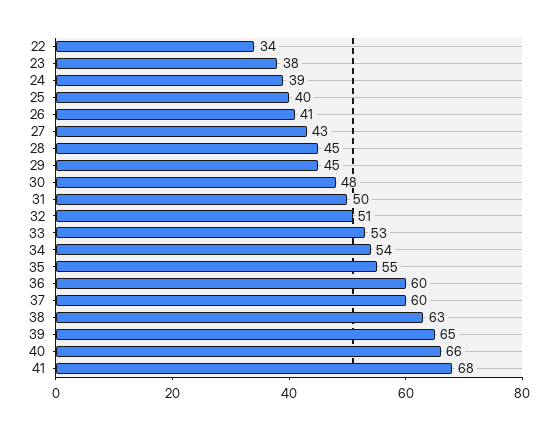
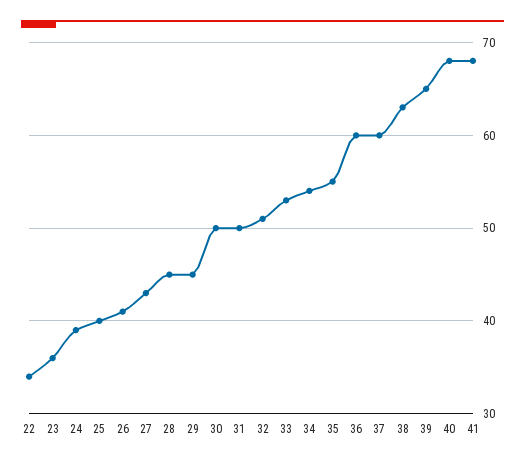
23: 38 -> 36
30: 48 -> 50
40: 66 -> 68

